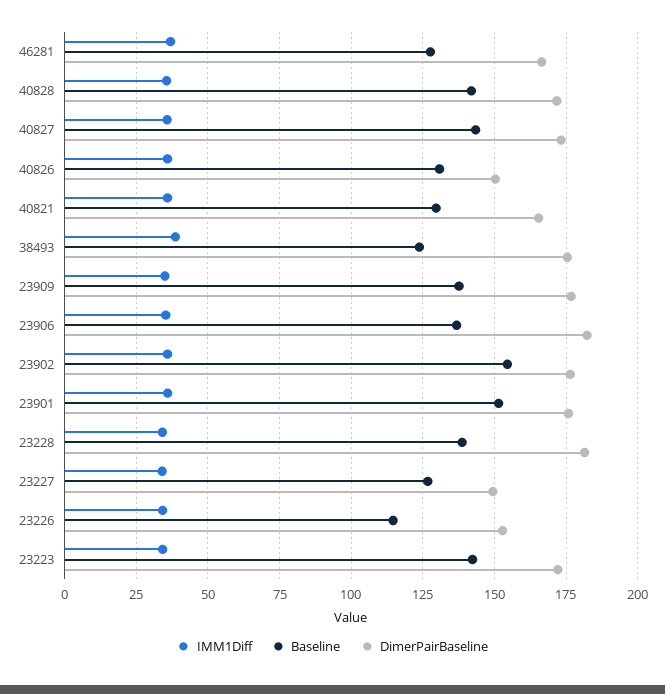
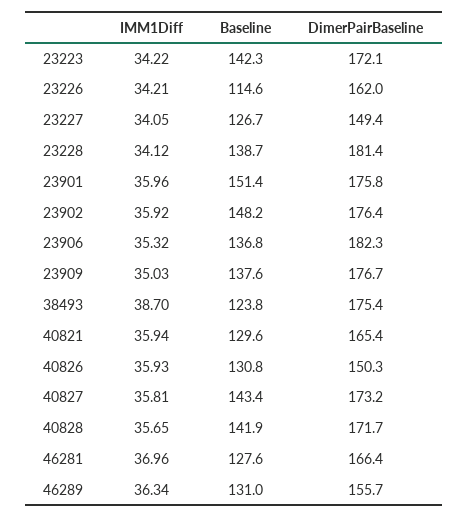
Baseline, 23902: 155 -> 148.2
DimerPairBaseline, 23226: 152.5 -> 162
IMM1Diff, 46289: none -> 36.34
Baseline, 46289: none -> 131
DimerPairBaseline, 46289: none -> 155.7

